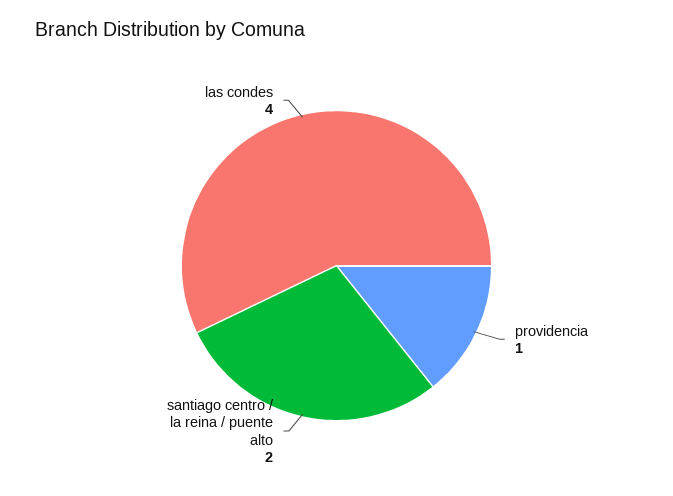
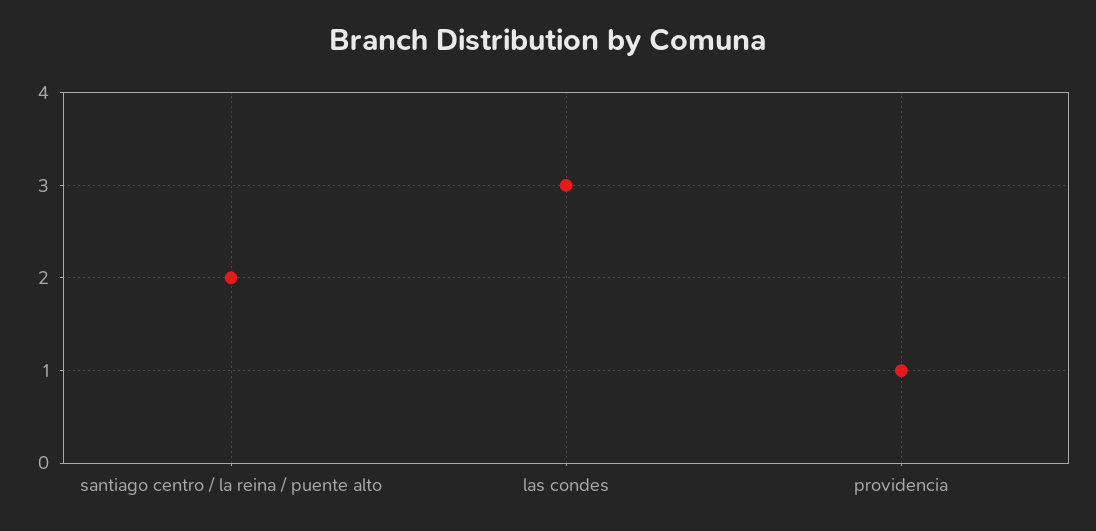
las condes: 4 -> 3

